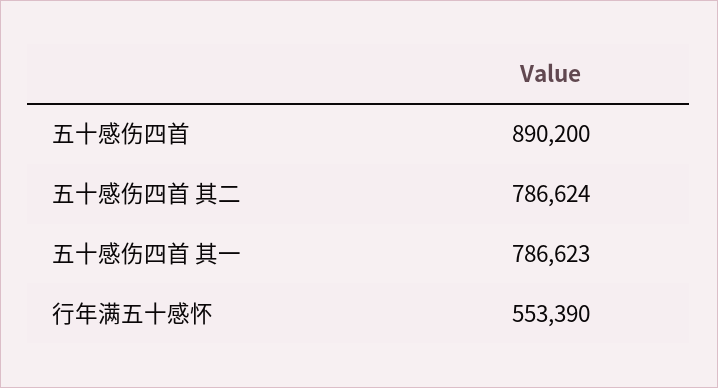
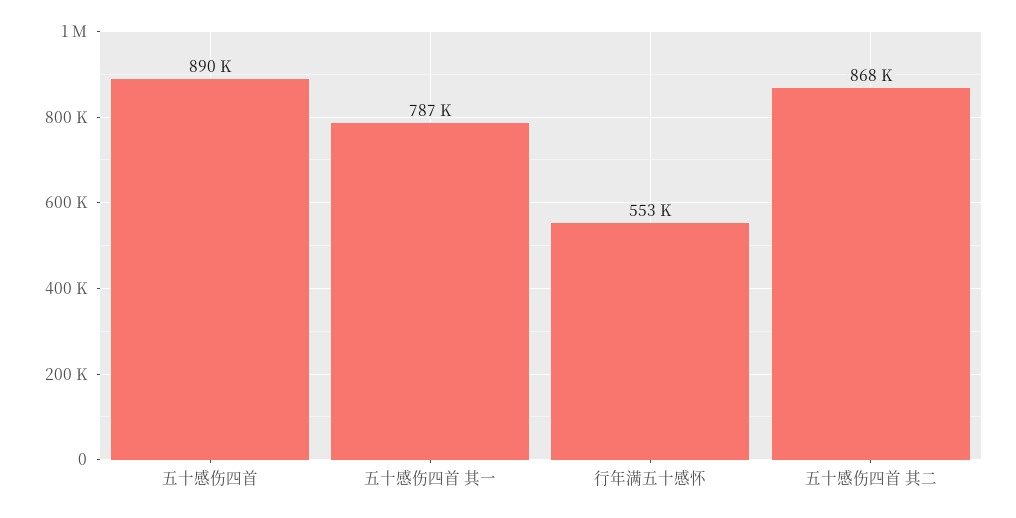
五十感伤四首 其二: 786624 -> 868000

